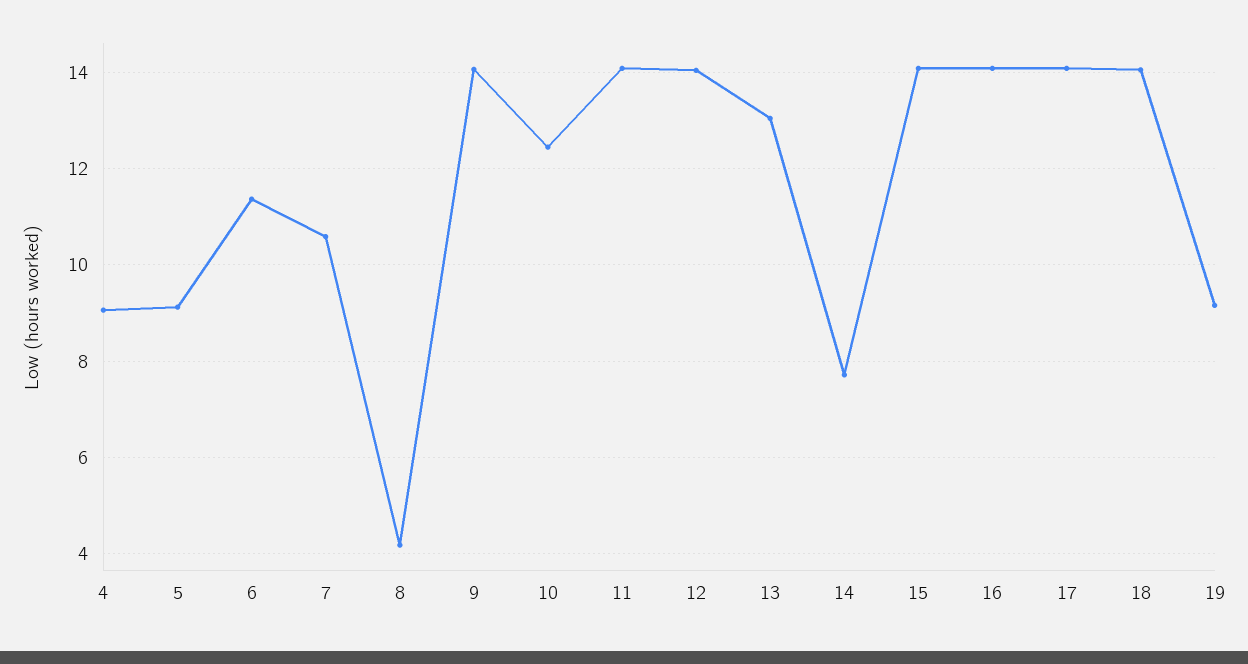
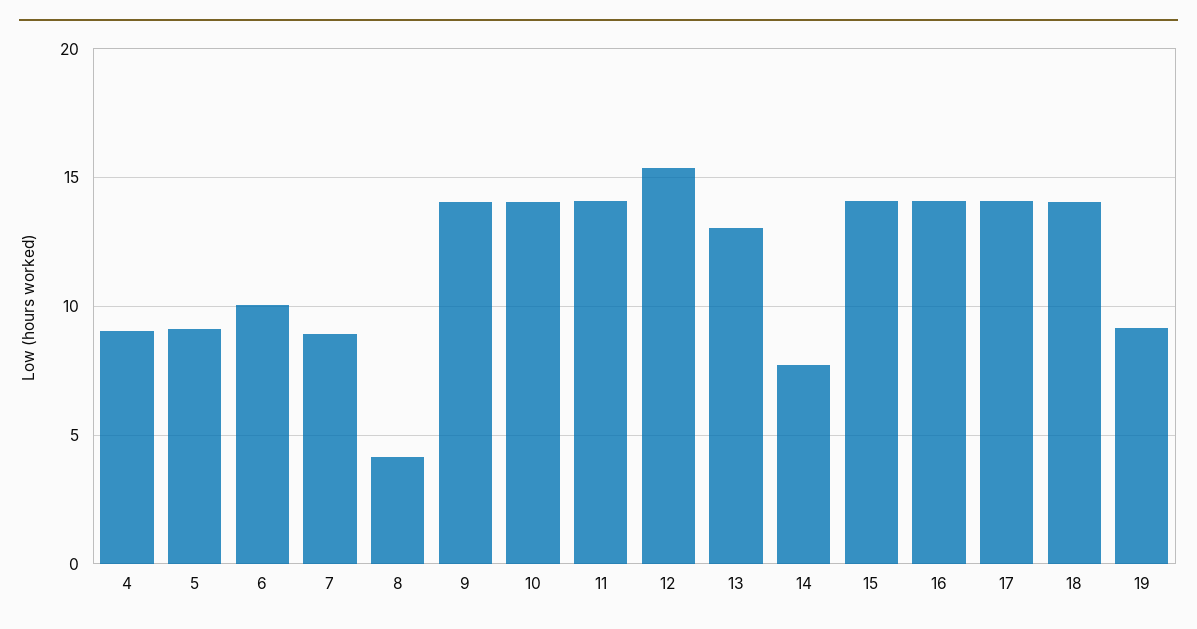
6: 11.4 -> 10
7: 10.6 -> 9
10: 12.4 -> 14
12: 14 -> 15.5

